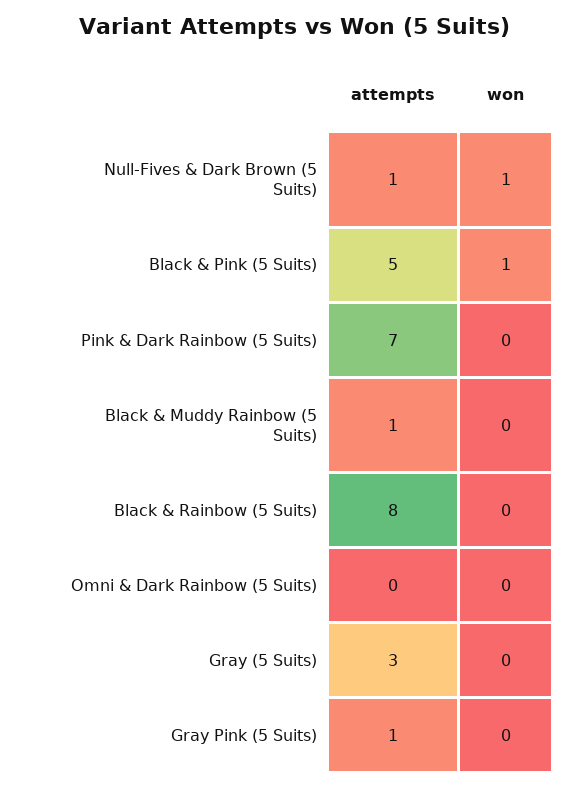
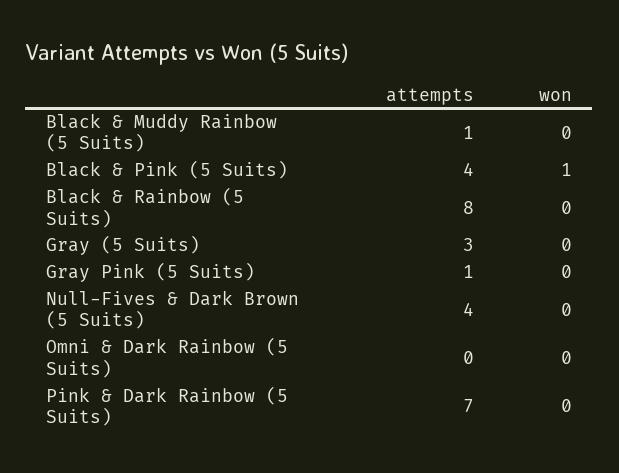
attempts, Null-Fives & Dark Brown (5 Suits): 1 -> 4
won, Null-Fives & Dark Brown (5 Suits): 1 -> 0
attempts, Black & Pink (5 Suits): 5 -> 4

